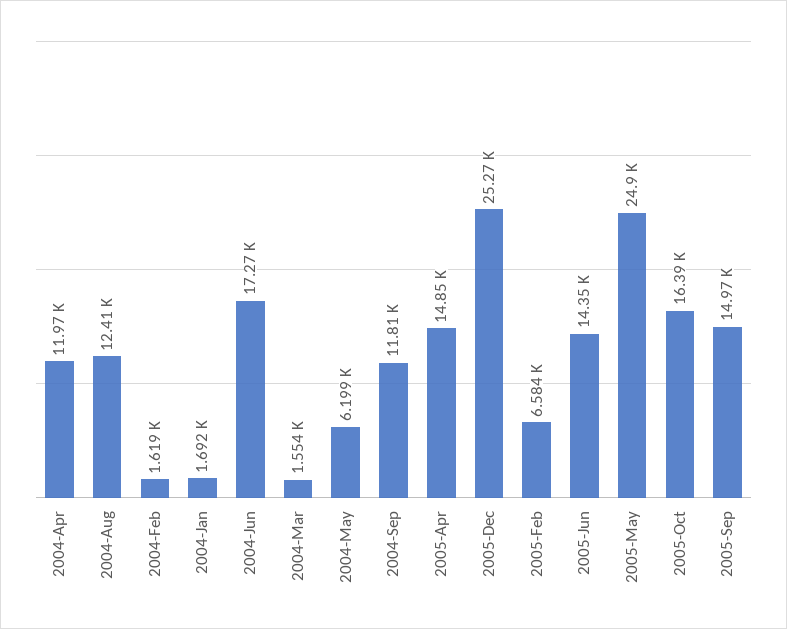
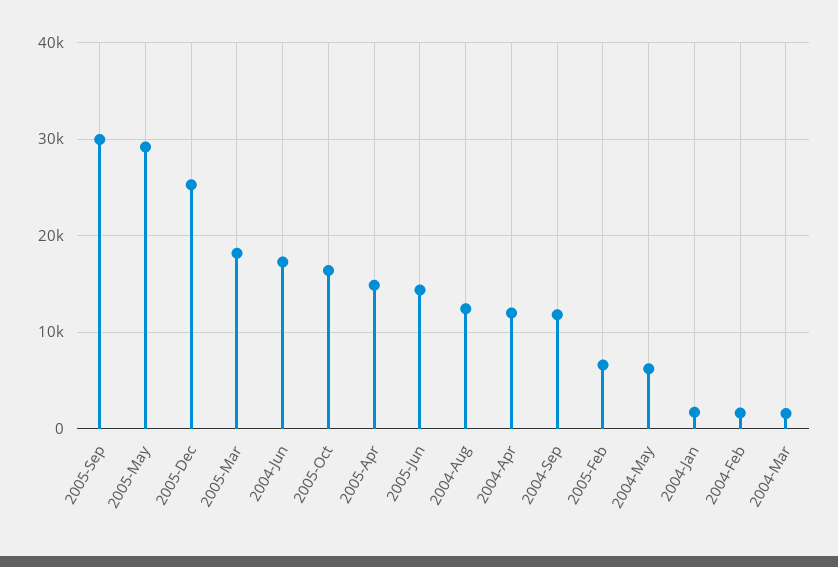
2005-May: 24900 -> 29000
2005-Sep: 14970 -> 30000
2005-Mar: none -> 18000

